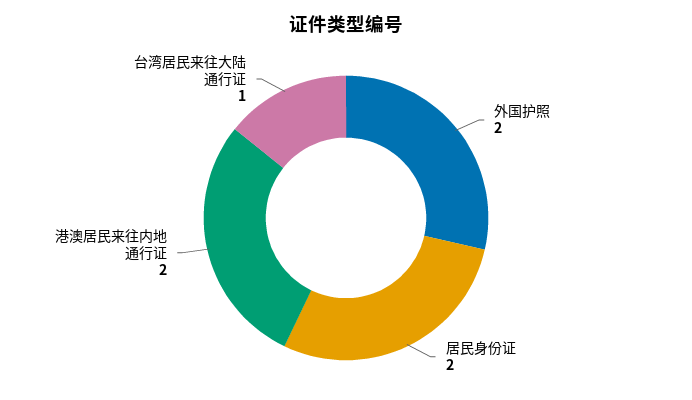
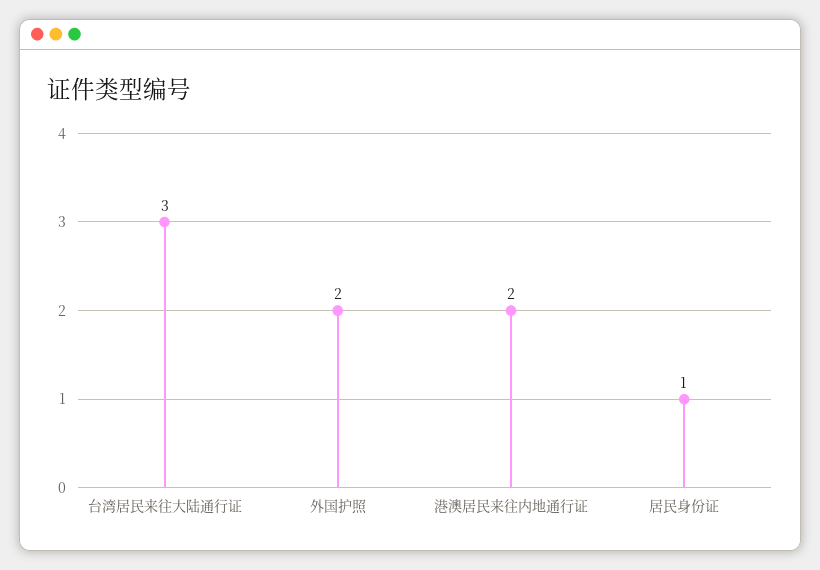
居民身份证: 2 -> 1
台湾居民来往大陆通行证: 1 -> 3

